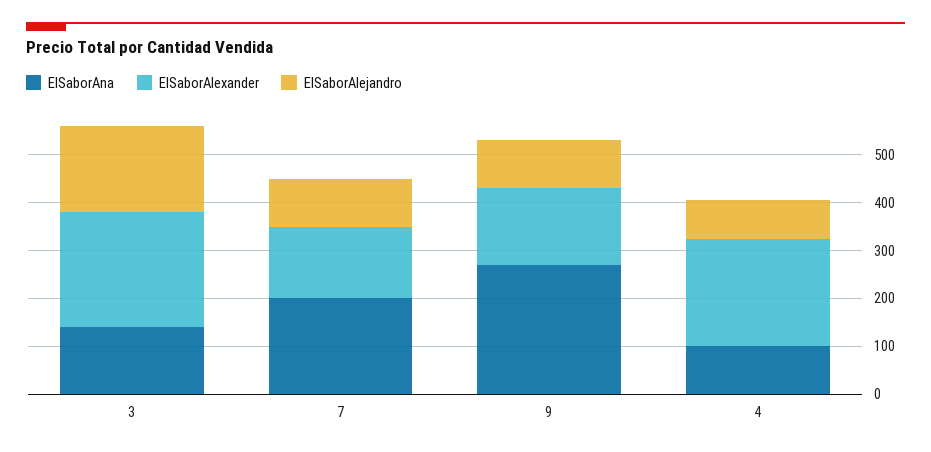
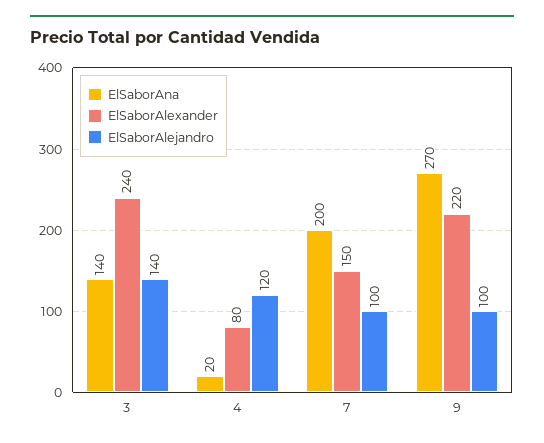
ElSaborAlejandro, 3: 180 -> 140
ElSaborAlexander, 9: 160 -> 220
ElSaborAna, 4: 100 -> 20
ElSaborAlexander, 4: 220 -> 80
ElSaborAlejandro, 4: 80 -> 120

